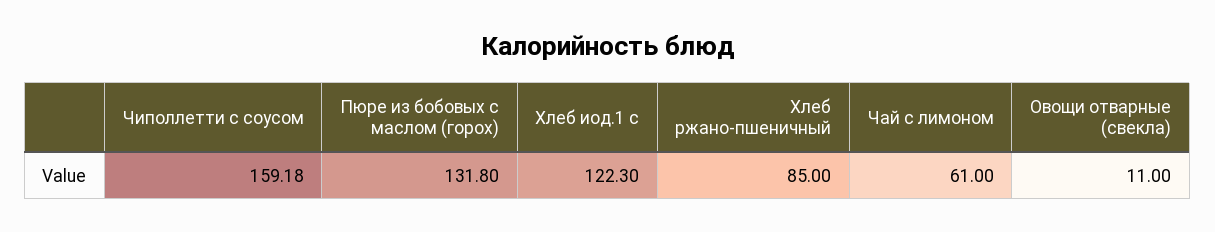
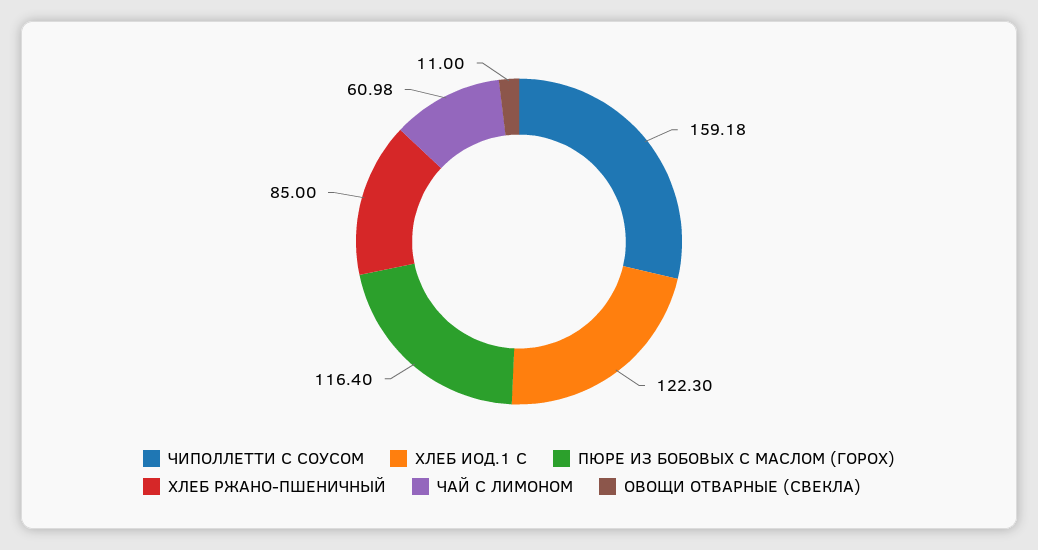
Пюре из бобовых с маслом (горох): 131.8 -> 116.4
Чай с лимоном: 61 -> 60.98

